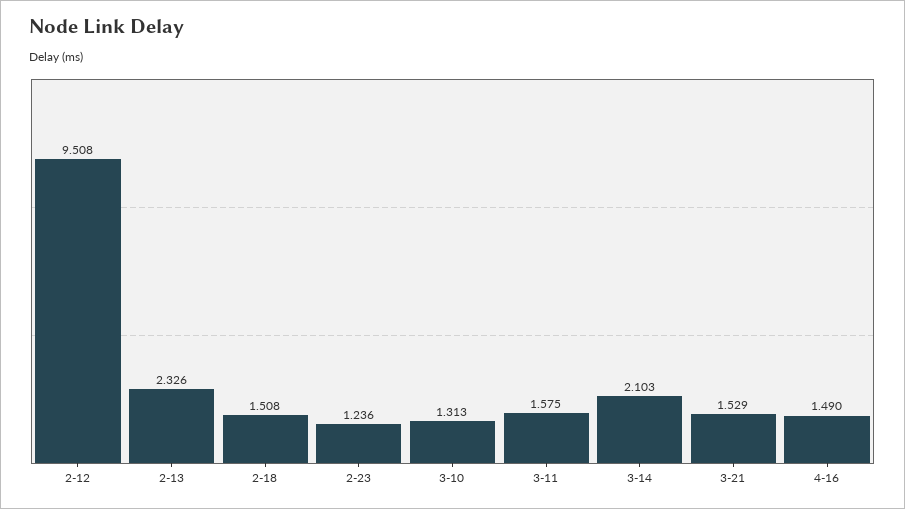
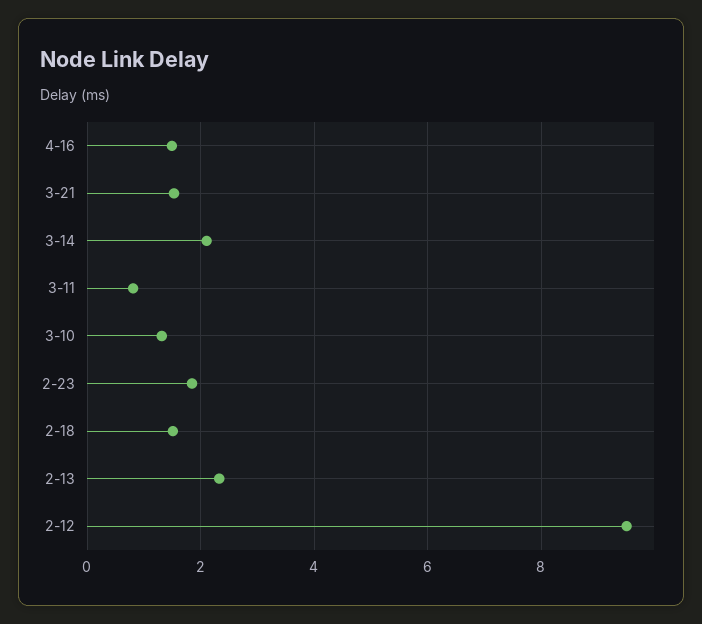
2-23: 1.236 -> 1.8
3-11: 1.575 -> 0.8

